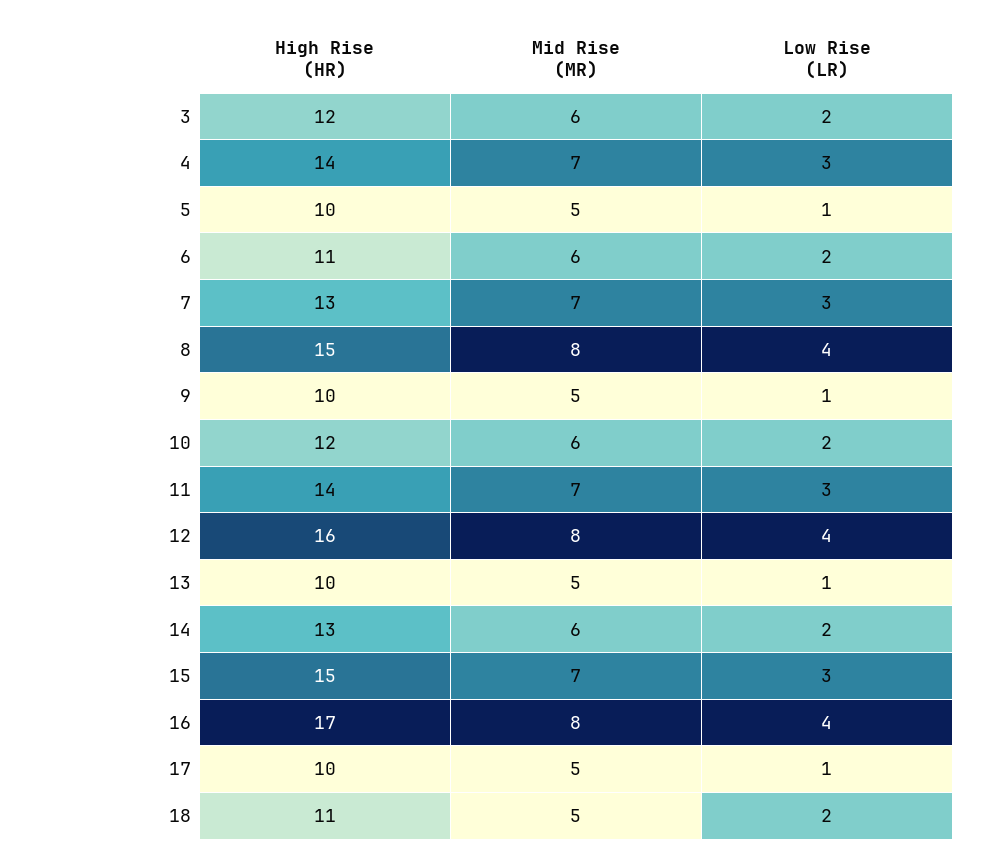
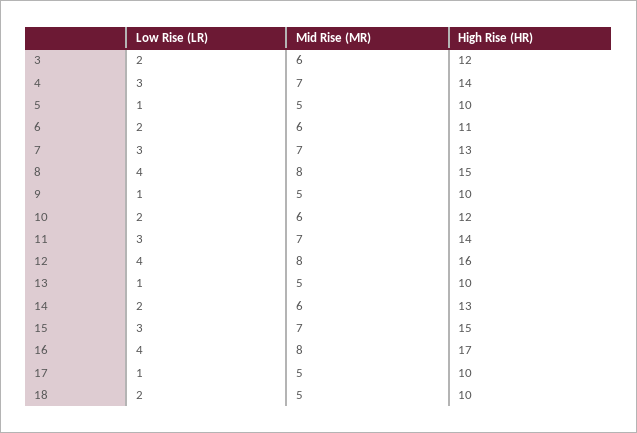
High Rise (HR), 18: 11 -> 10

